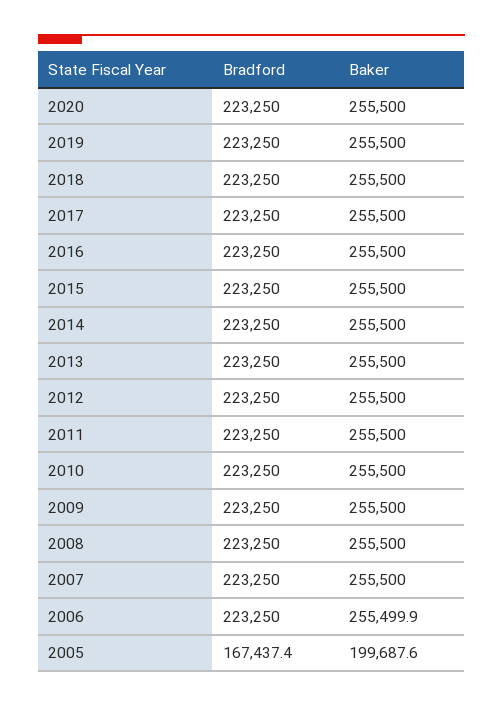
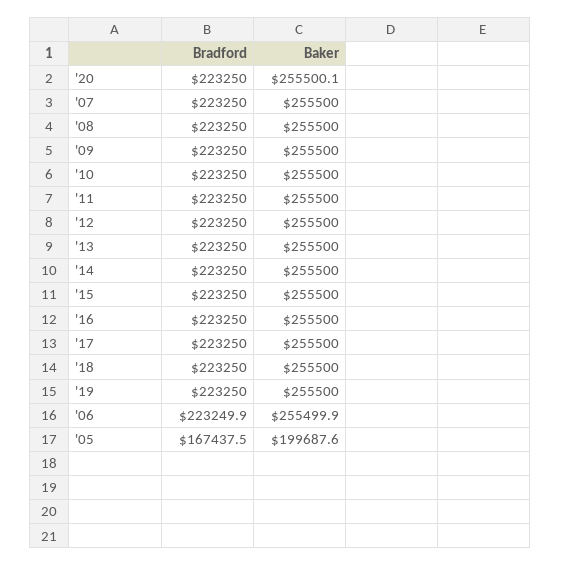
Baker, 2020: 255500 -> 255500.1
Bradford, 2006: 223250 -> 223249.9
Bradford, 2005: 167437.4 -> 167437.5

